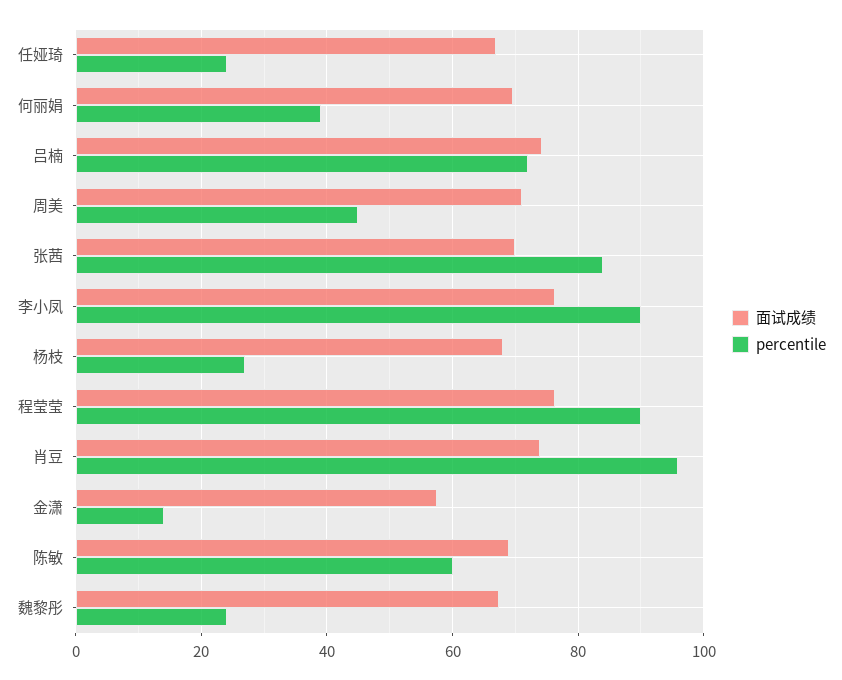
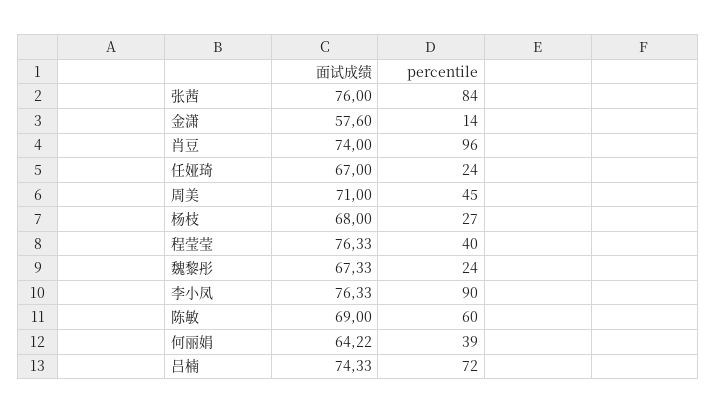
面试成绩, 何丽娟: 70 -> 64.22
面试成绩, 张茜: 70 -> 76
percentile, 程莹莹: 90 -> 40

